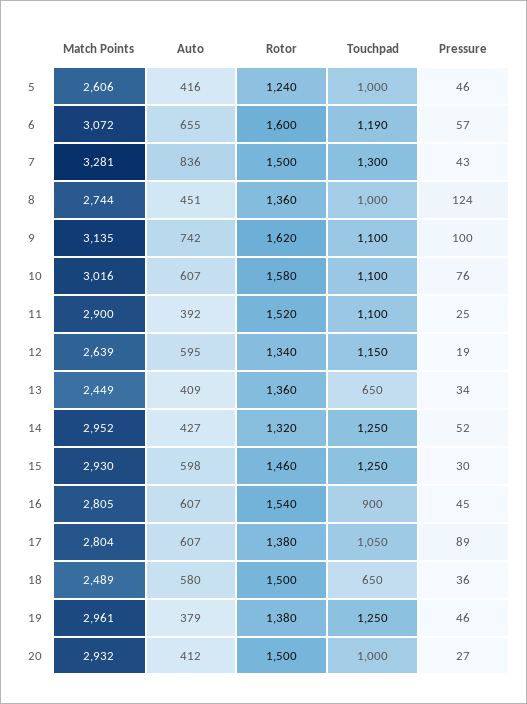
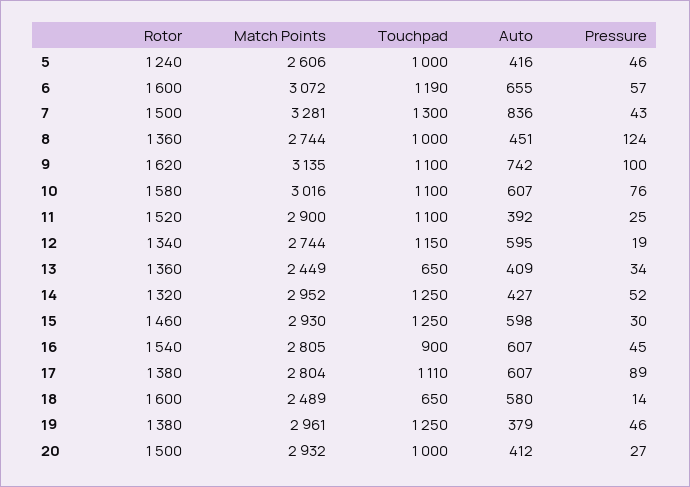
Match Points, 12: 2639 -> 2744
Touchpad, 17: 1050 -> 1110
Rotor, 18: 1500 -> 1600
Pressure, 18: 36 -> 14

